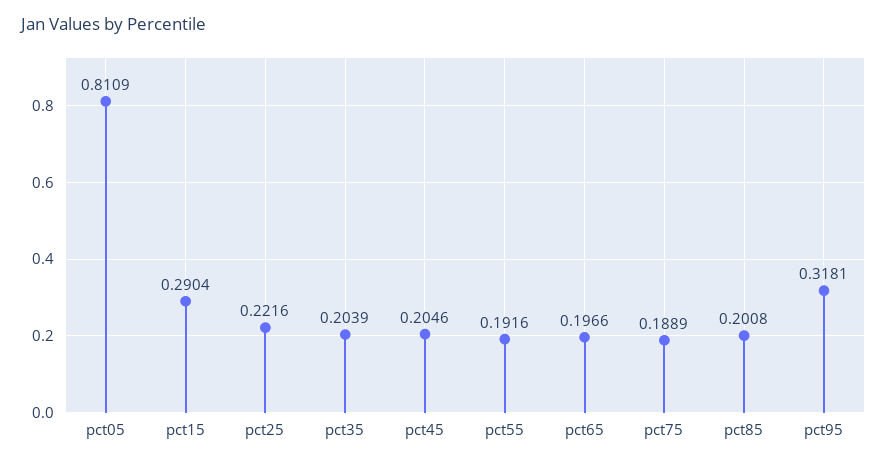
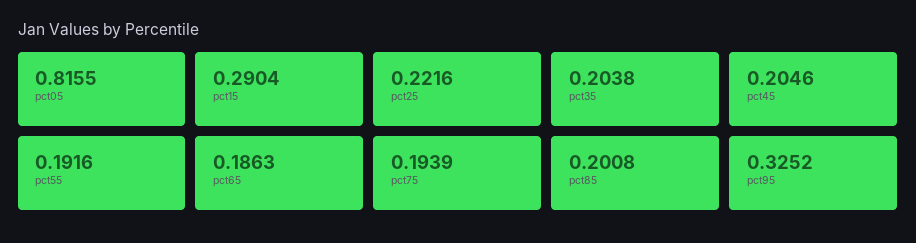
pct05: 0.8109 -> 0.8155
pct35: 0.2039 -> 0.2038
pct65: 0.1966 -> 0.1863
pct75: 0.1889 -> 0.1939
pct95: 0.3181 -> 0.3252

